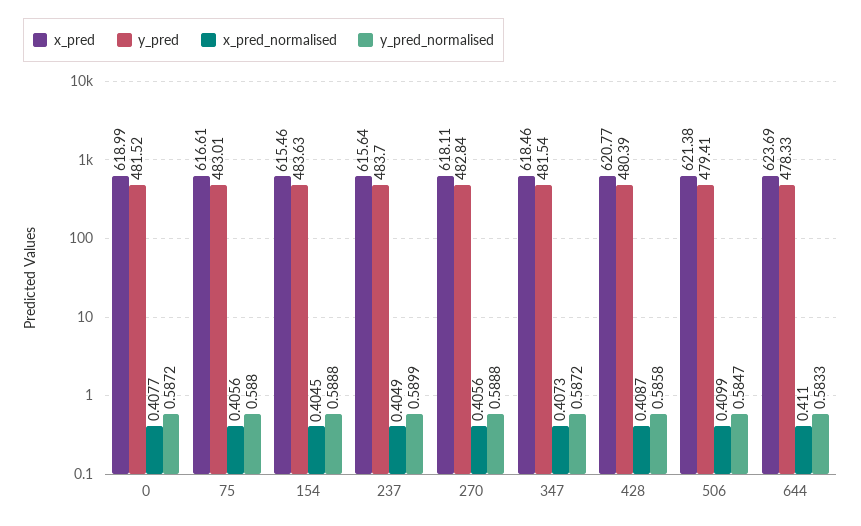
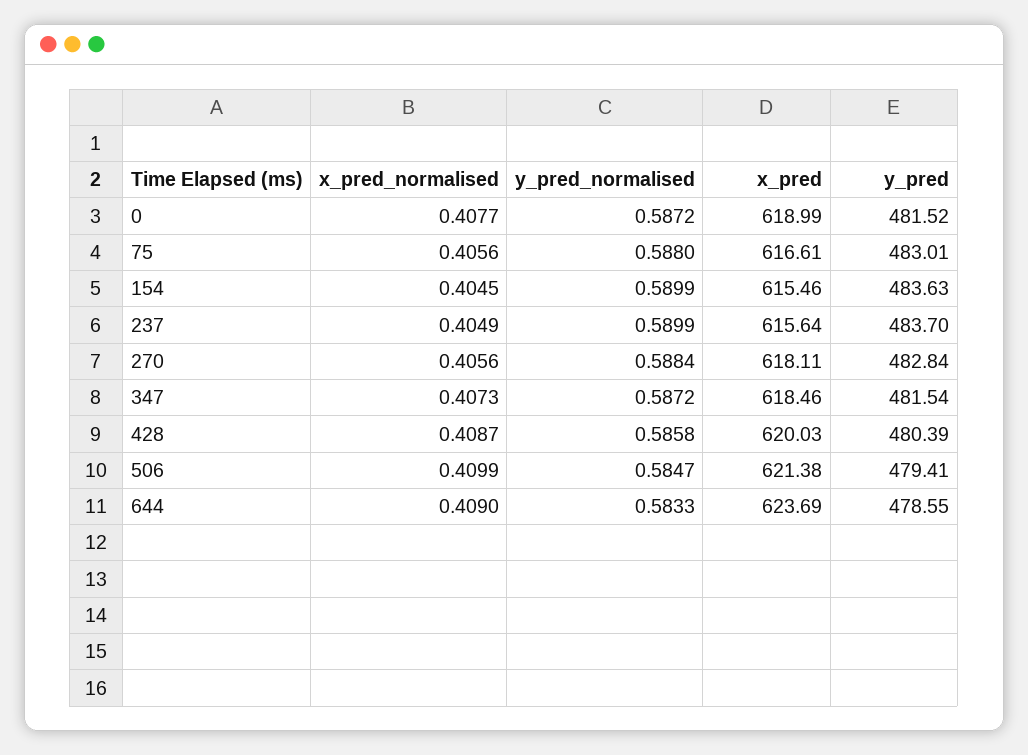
y_pred_normalised, 154: 0.5888 -> 0.5899
y_pred_normalised, 270: 0.5888 -> 0.5884
x_pred, 428: 620.77 -> 620.03
y_pred, 644: 478.33 -> 478.55
x_pred_normalised, 644: 0.411 -> 0.409

